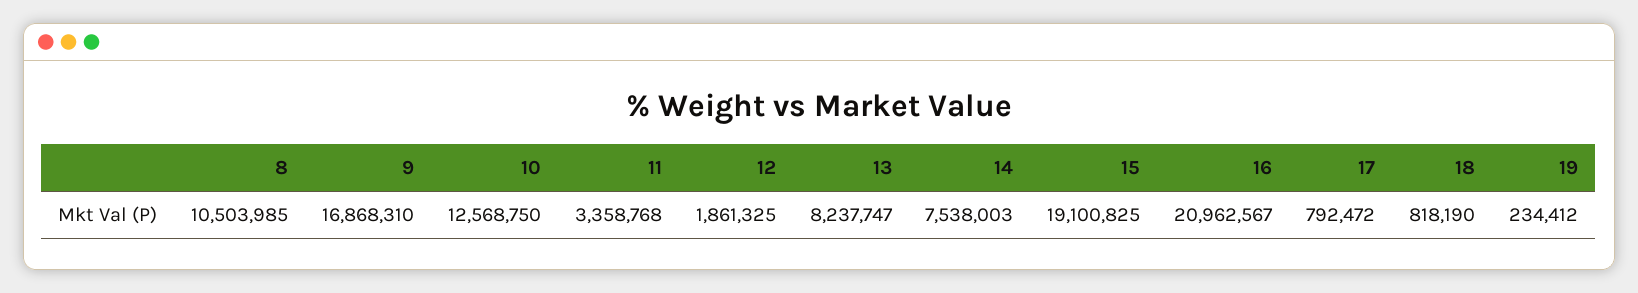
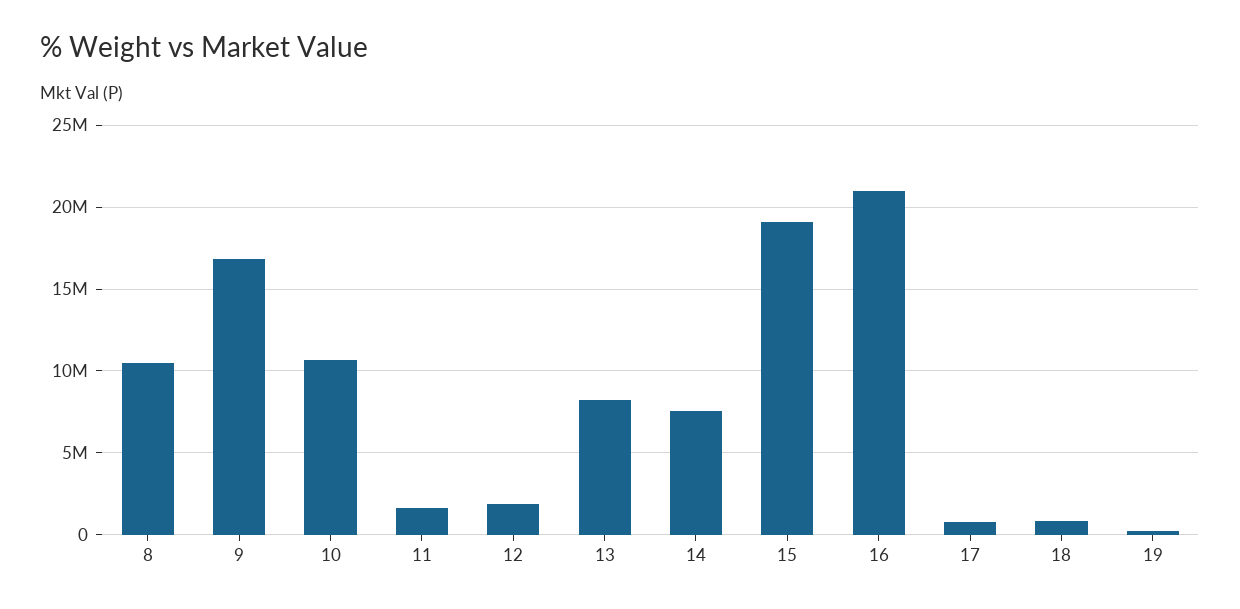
10: 12568750 -> 10500000
11: 3358768 -> 1500000

